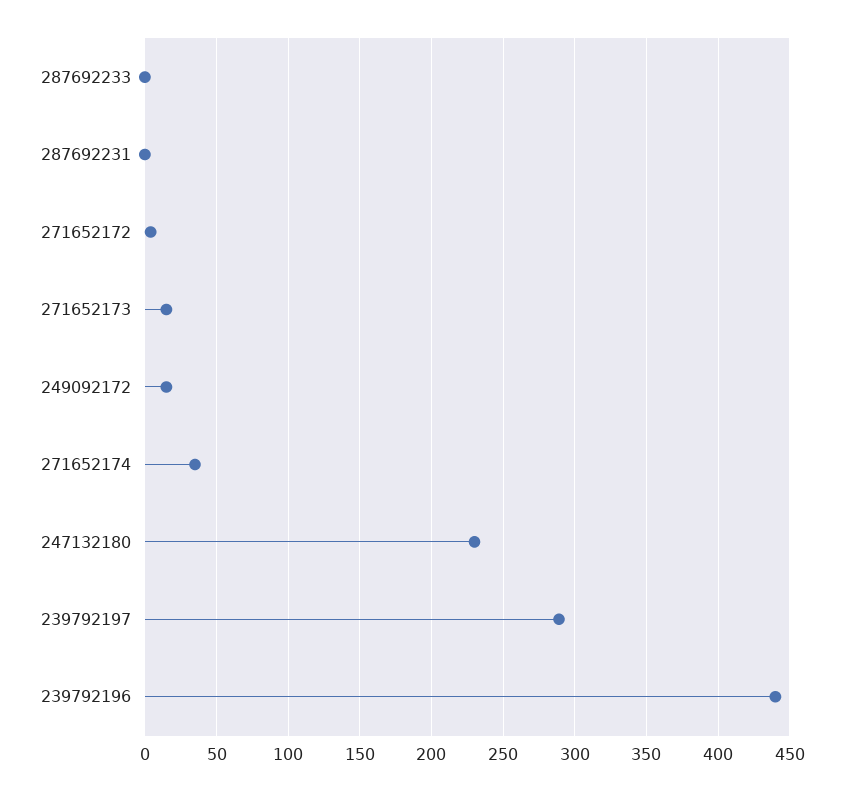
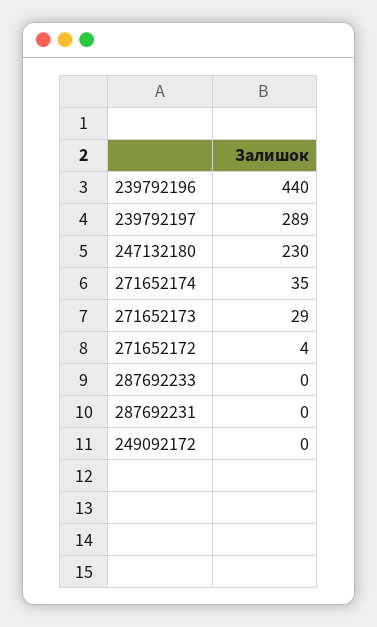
271652173: 15 -> 29
249092172: 15 -> 0

